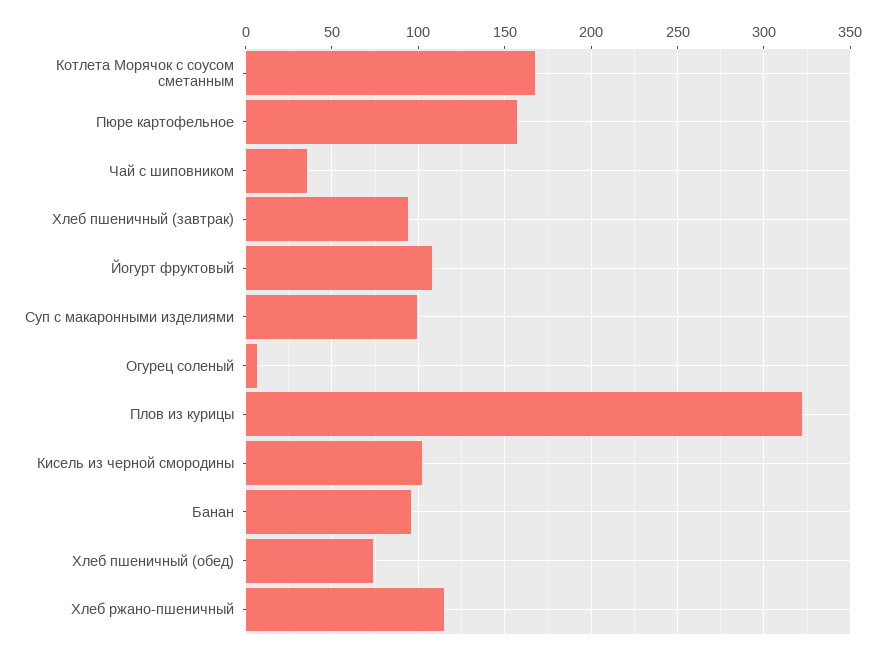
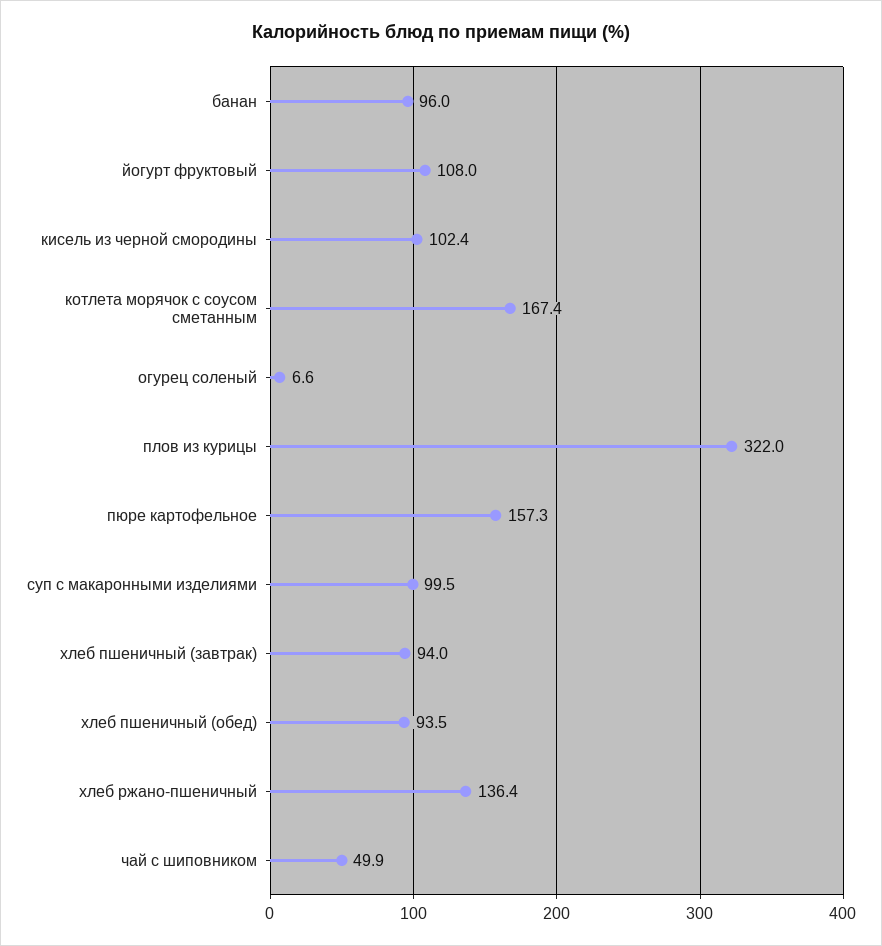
Чай с шиповником: 35 -> 49.9
Хлеб пшеничный (обед): 75 -> 93.5
Хлеб ржано-пшеничный: 115 -> 136.4

